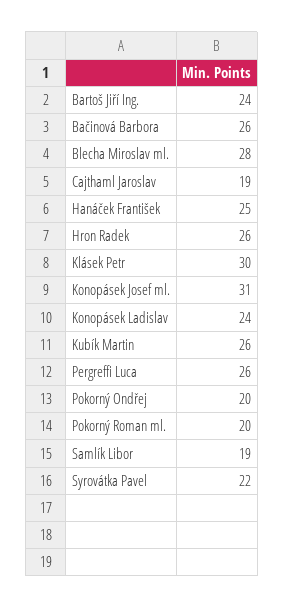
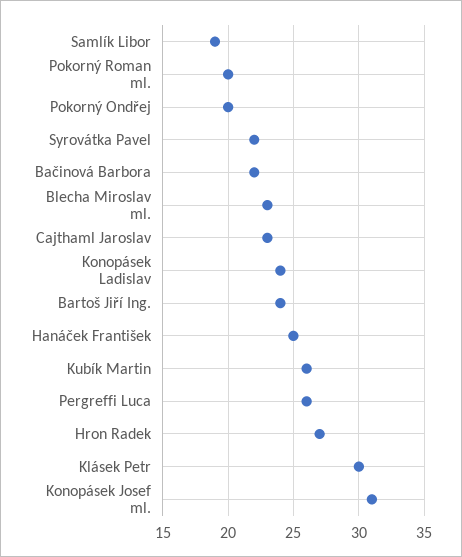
Bačinová Barbora: 26 -> 22
Blecha Miroslav ml.: 28 -> 23
Cajthaml Jaroslav: 19 -> 23
Hron Radek: 26 -> 27

